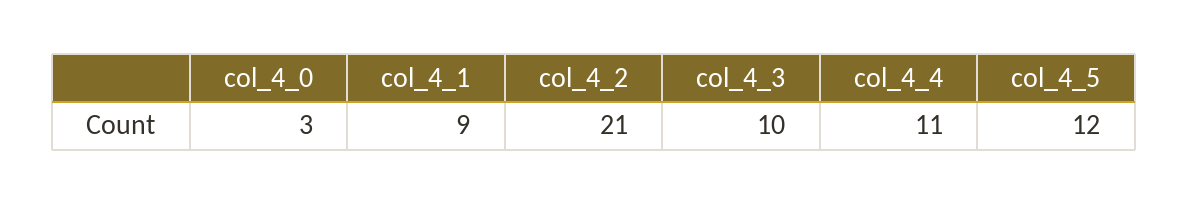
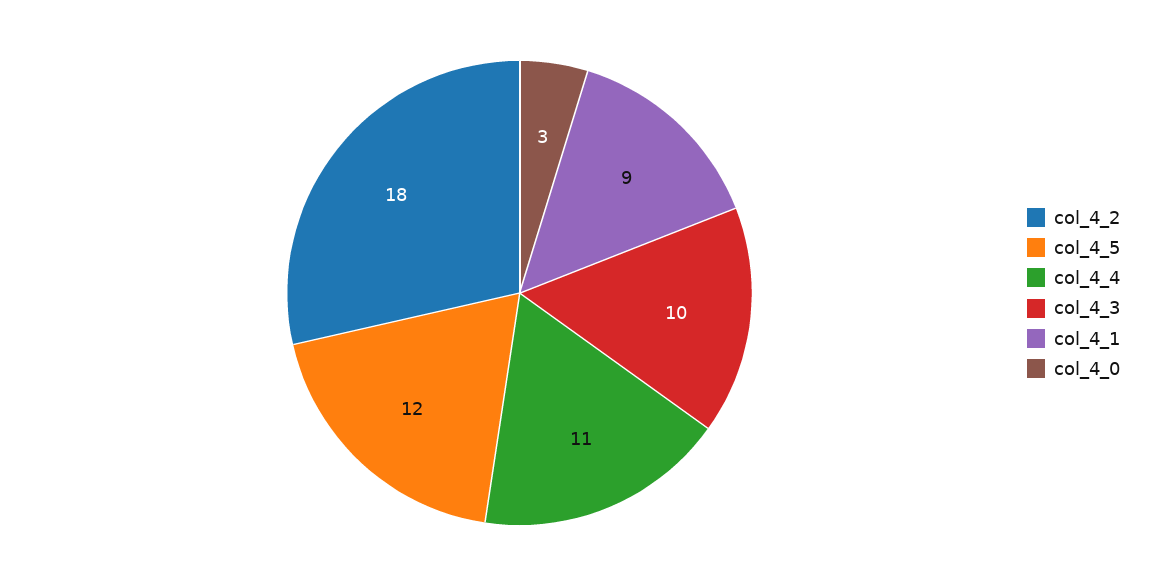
col_4_2: 21 -> 18

